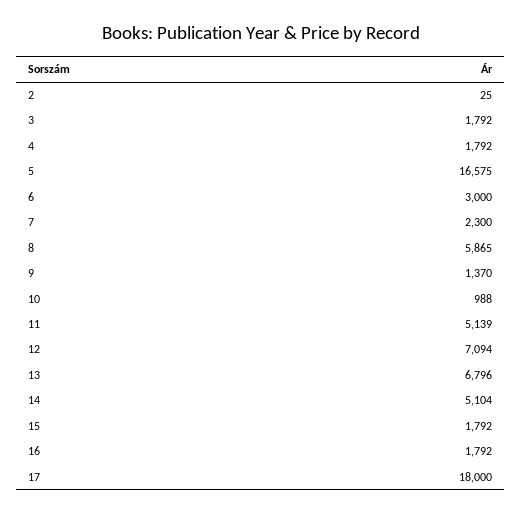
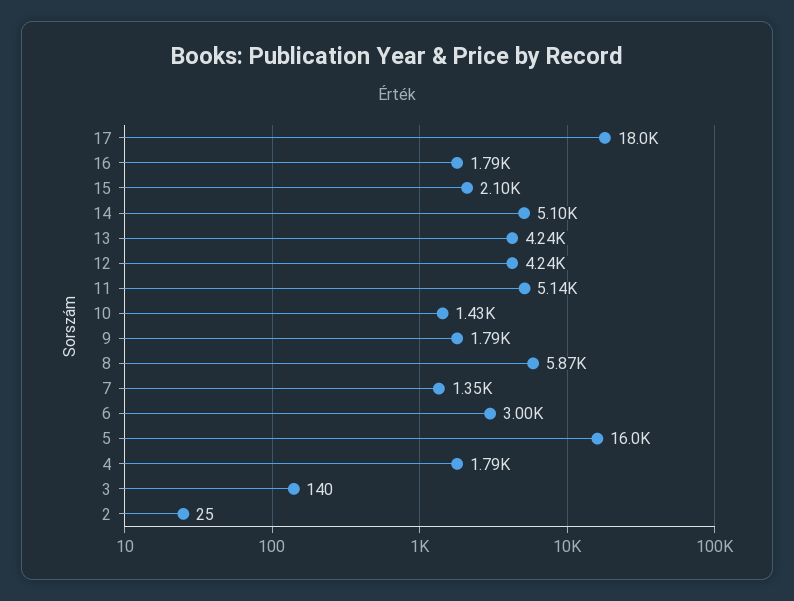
3: 1792 -> 140
5: 16575 -> 16000
7: 2300 -> 1350
9: 1370 -> 1790
10: 988 -> 1430
12: 7094 -> 4240
13: 6796 -> 4240
15: 1792 -> 2100

